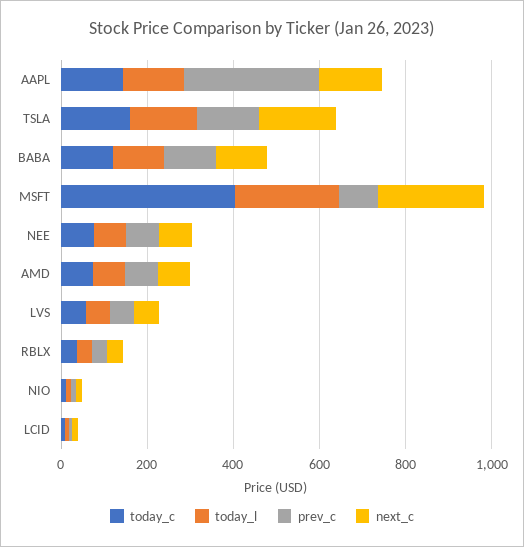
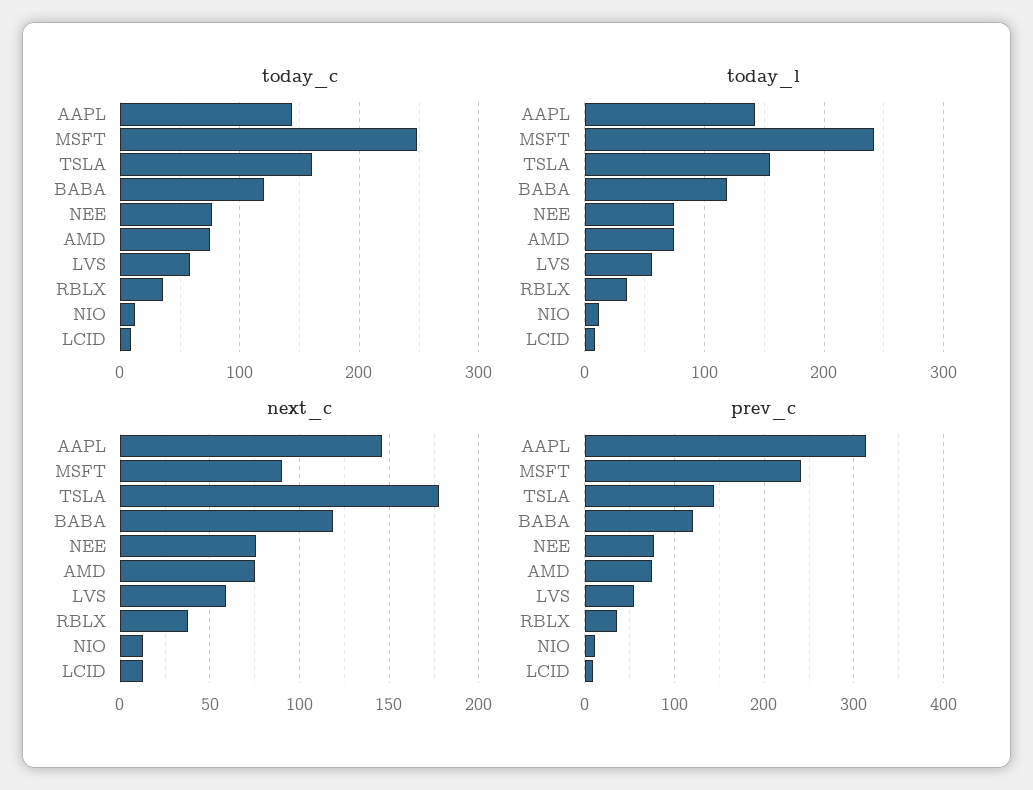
today_c, MSFT: 400 -> 250
prev_c, MSFT: 100 -> 240
next_c, MSFT: 250 -> 90

